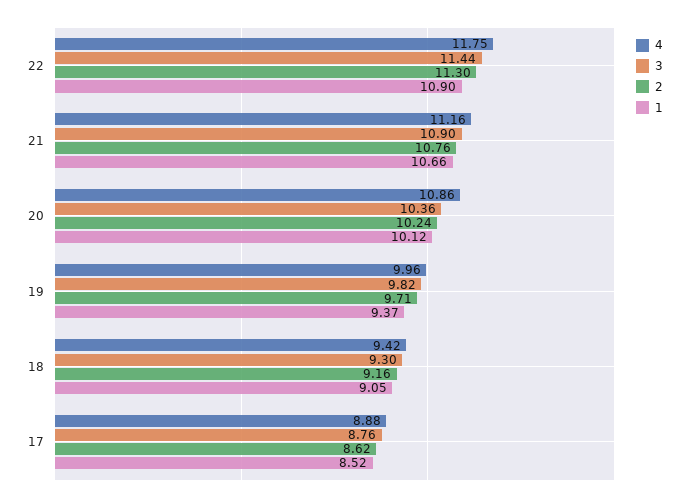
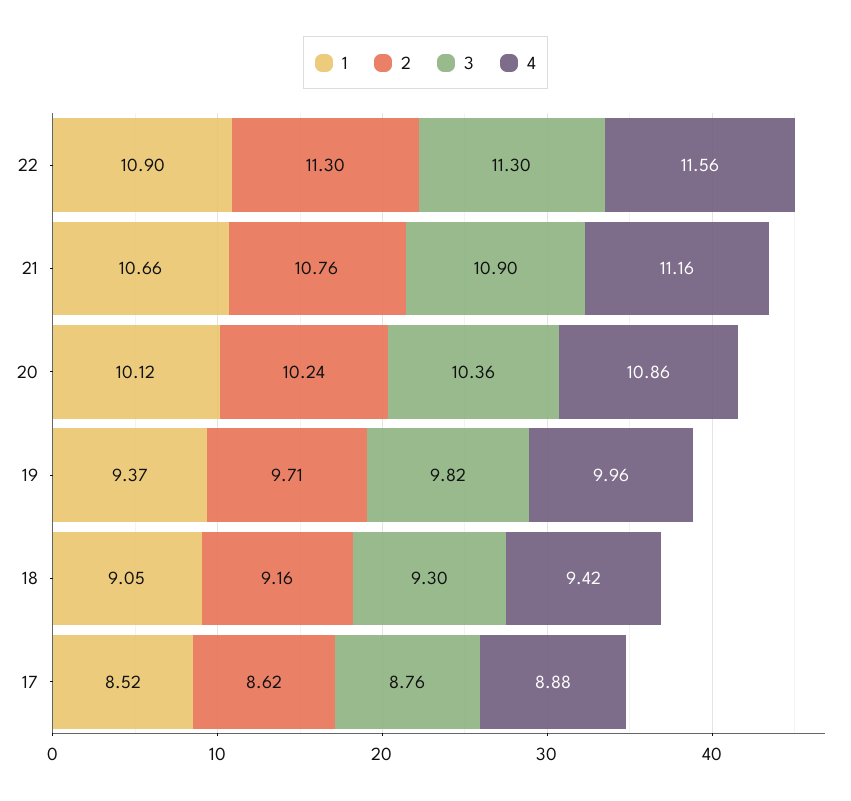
4, 22: 11.75 -> 11.56
3, 22: 11.44 -> 11.3

